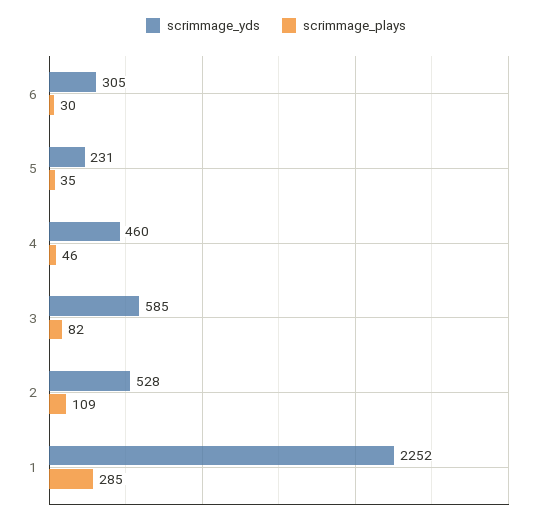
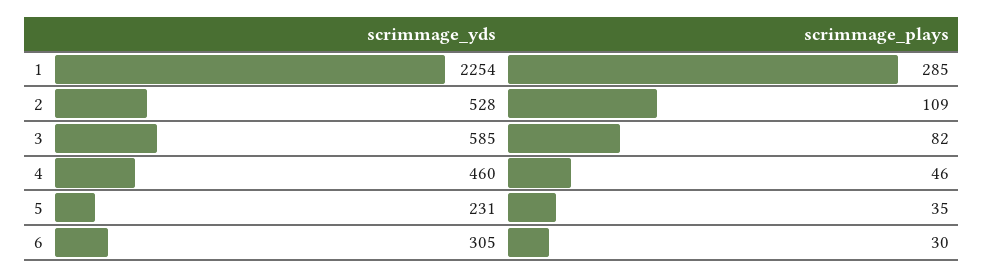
scrimmage_yds, 1: 2252 -> 2254

